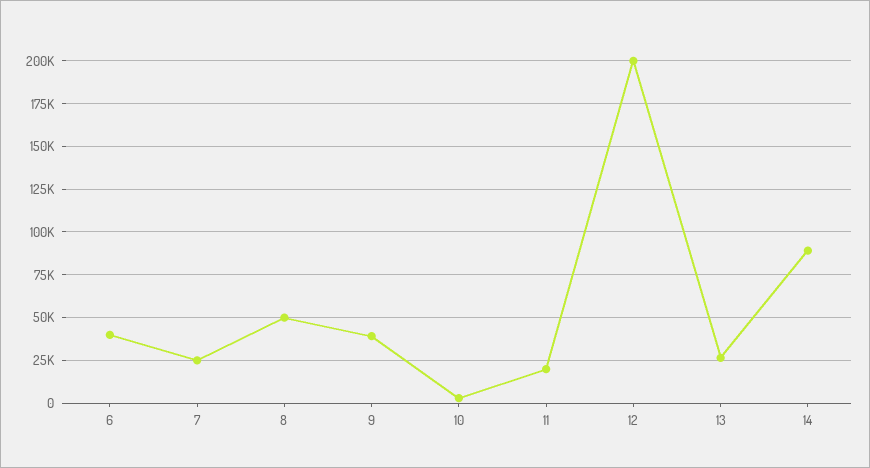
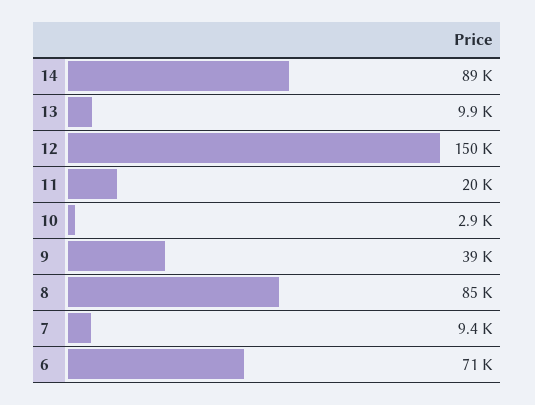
6: 40000 -> 71000
7: 25000 -> 9400
8: 50000 -> 85000
12: 200000 -> 150000
13: 25000 -> 9900

